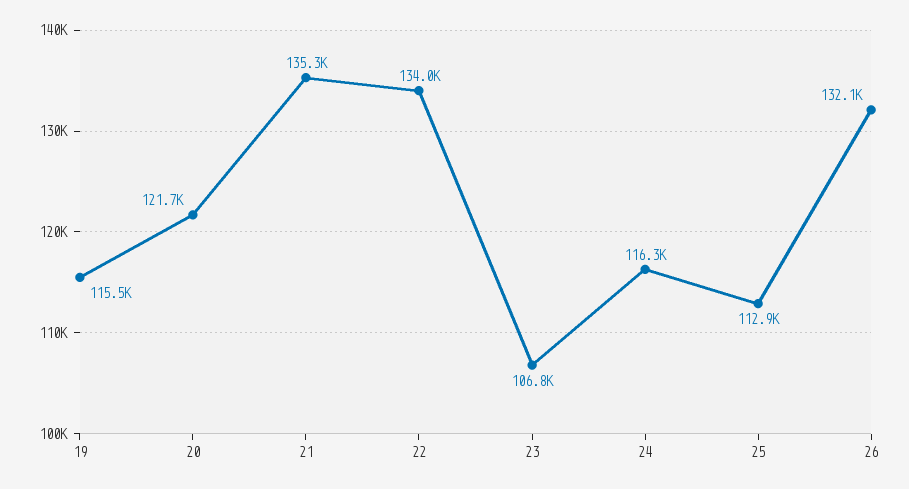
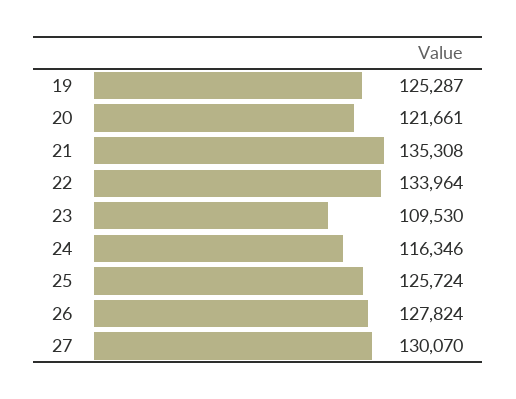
19: 115500 -> 125287
23: 106800 -> 109530
25: 112900 -> 125724
26: 132100 -> 127824
27: none -> 130070

